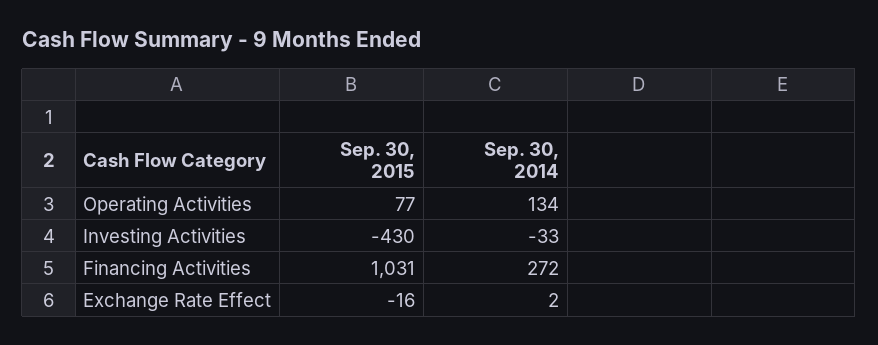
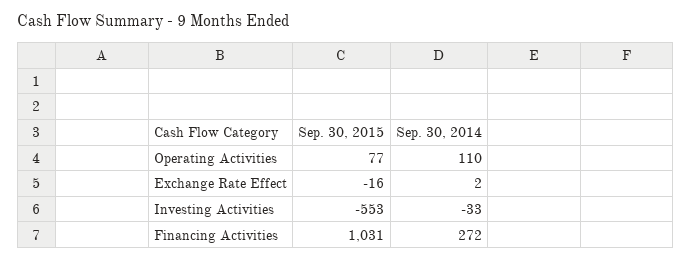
Sep. 30, 2014, Operating Activities: 134 -> 110
Sep. 30, 2015, Investing Activities: -430 -> -553

